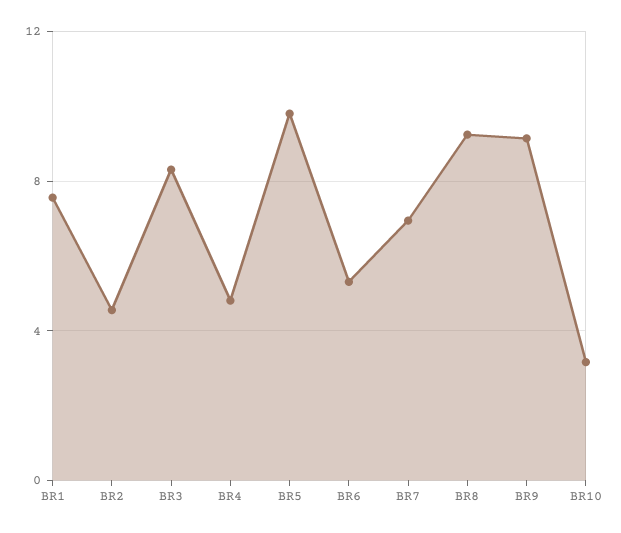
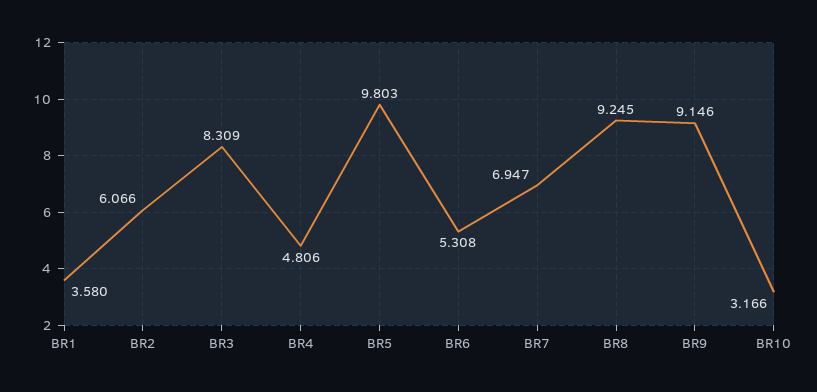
BR1: 7.5 -> 3.58
BR2: 4.5 -> 6.066

